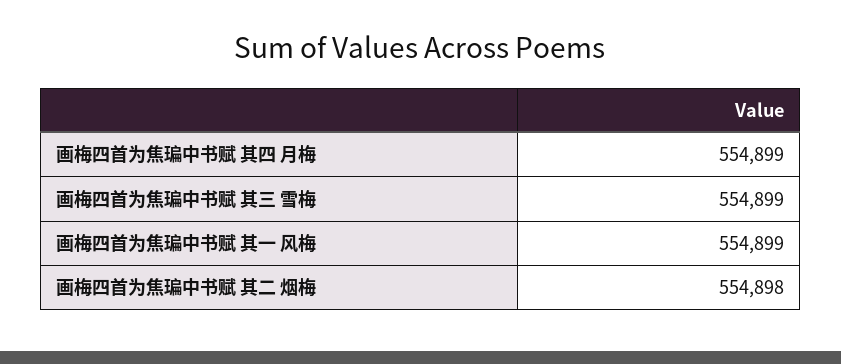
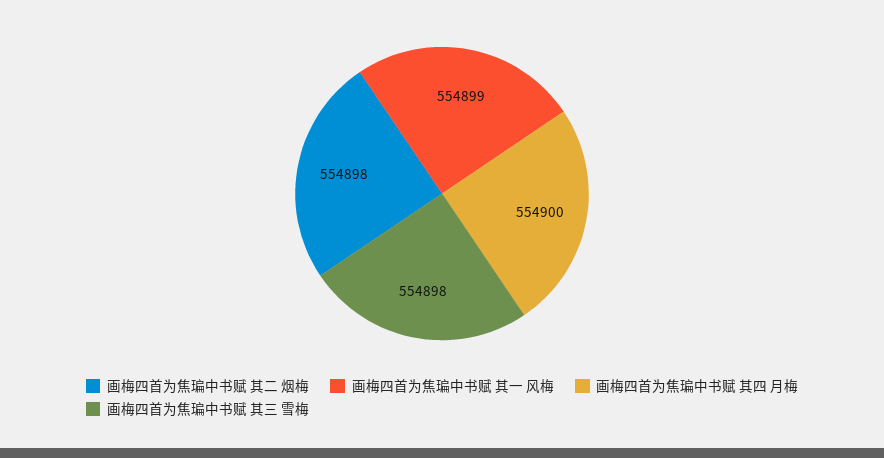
画梅四首为焦㻞中书赋 其四 月梅: 554899 -> 554900
画梅四首为焦㻞中书赋 其三 雪梅: 554899 -> 554898

